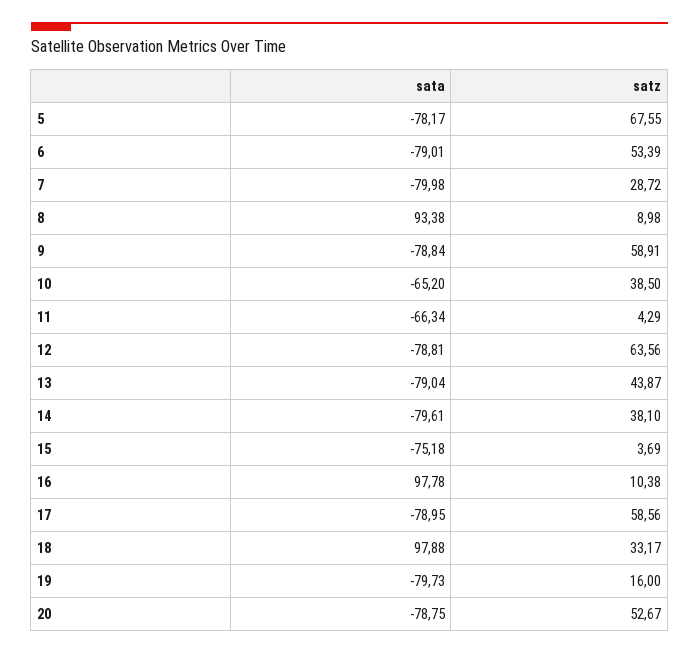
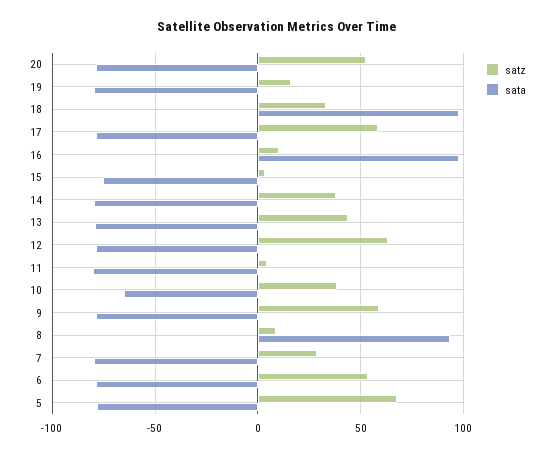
sata, 11: -66.34 -> -80

